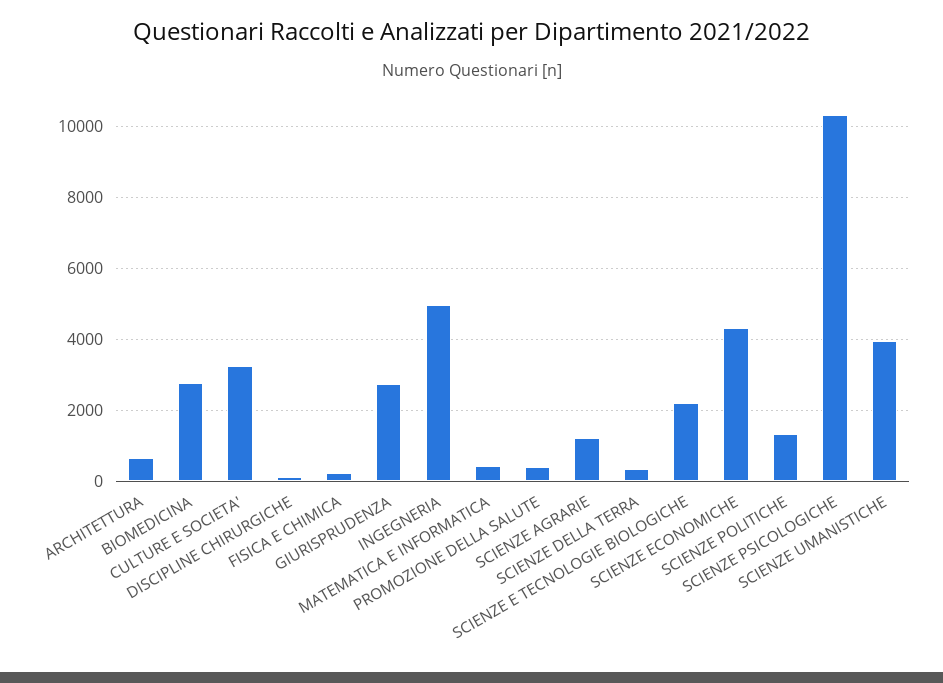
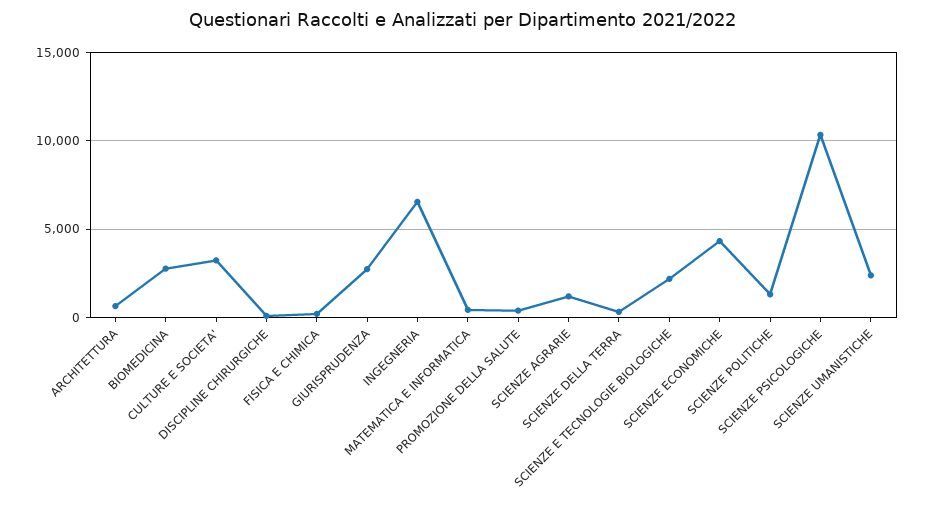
INGEGNERIA: 5000 -> 6500
SCIENZE UMANISTICHE: 4000 -> 2500

